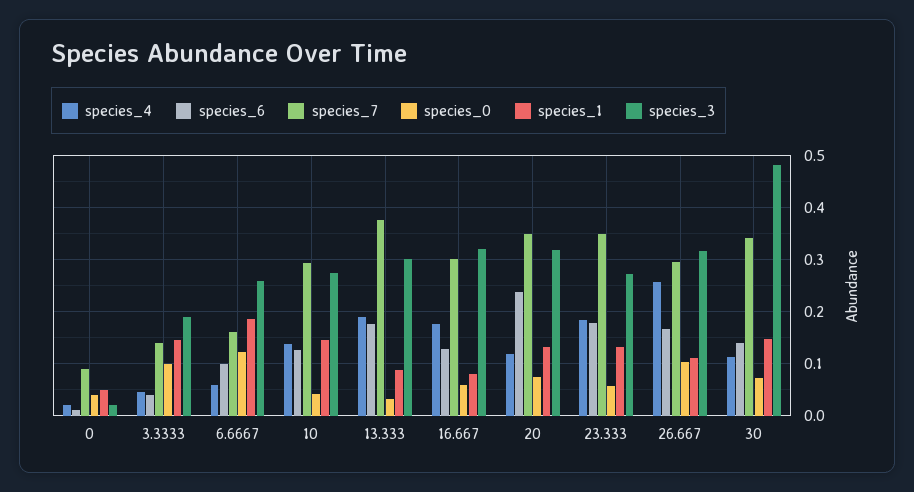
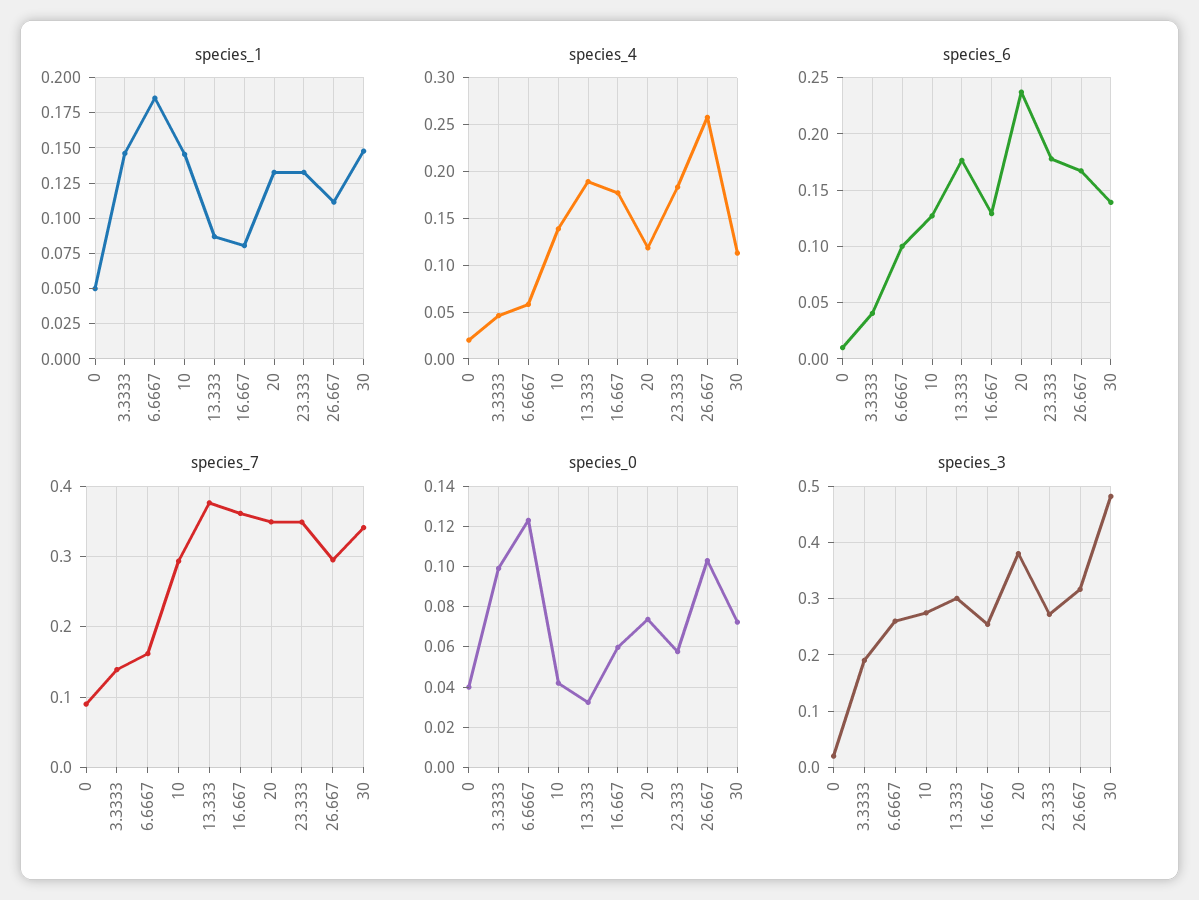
species_7, 16.667: 0.3 -> 0.36
species_3, 16.667: 0.32 -> 0.26
species_3, 20: 0.32 -> 0.38

